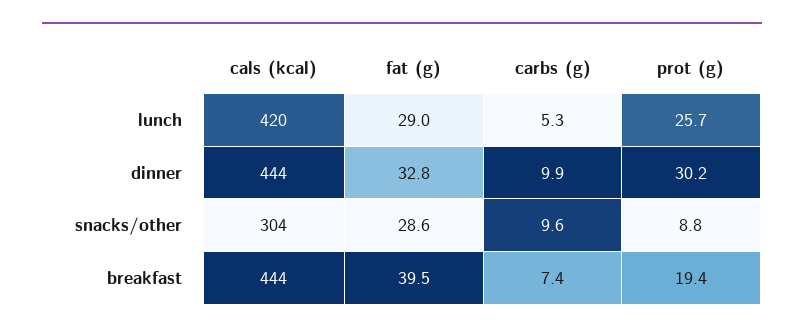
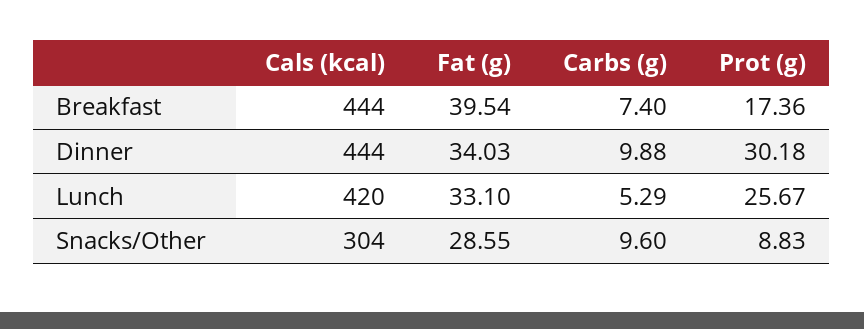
fat (g), lunch: 29 -> 33.1
fat (g), dinner: 32.8 -> 34.03
prot (g), breakfast: 19.4 -> 17.36

